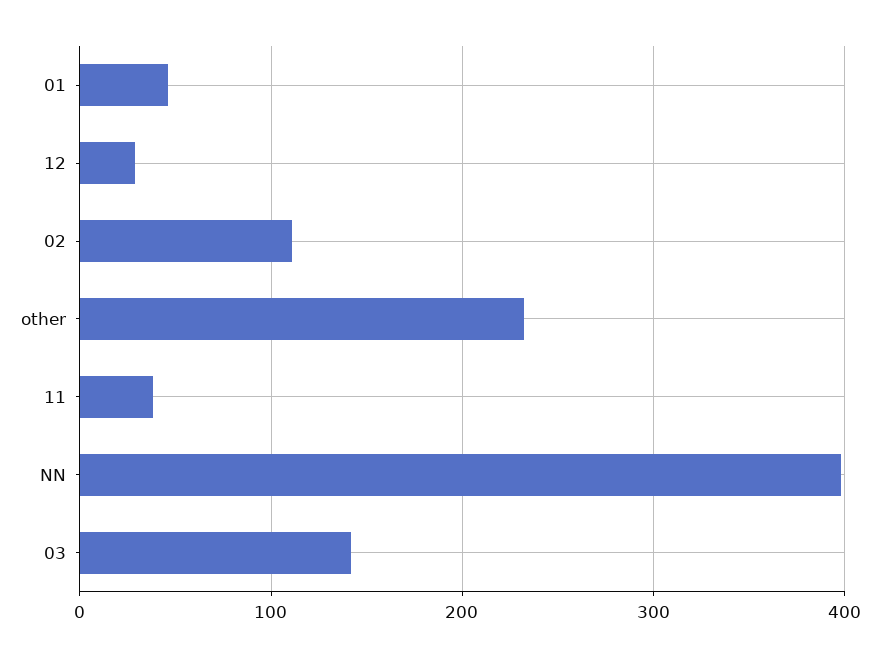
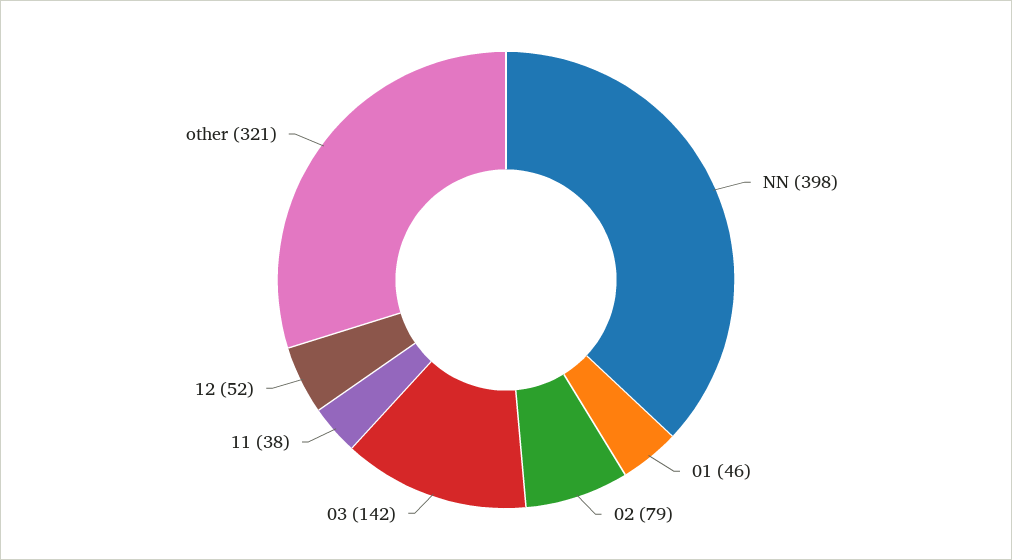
12: 30 -> 52
02: 110 -> 79
other: 230 -> 321

